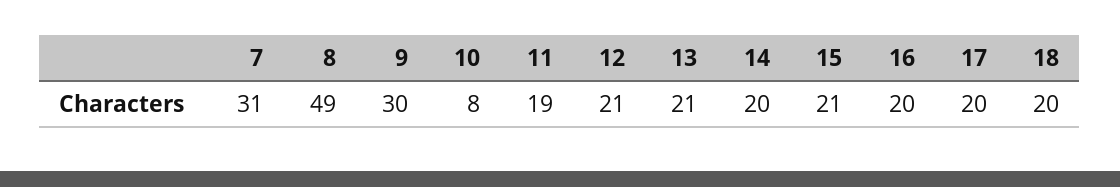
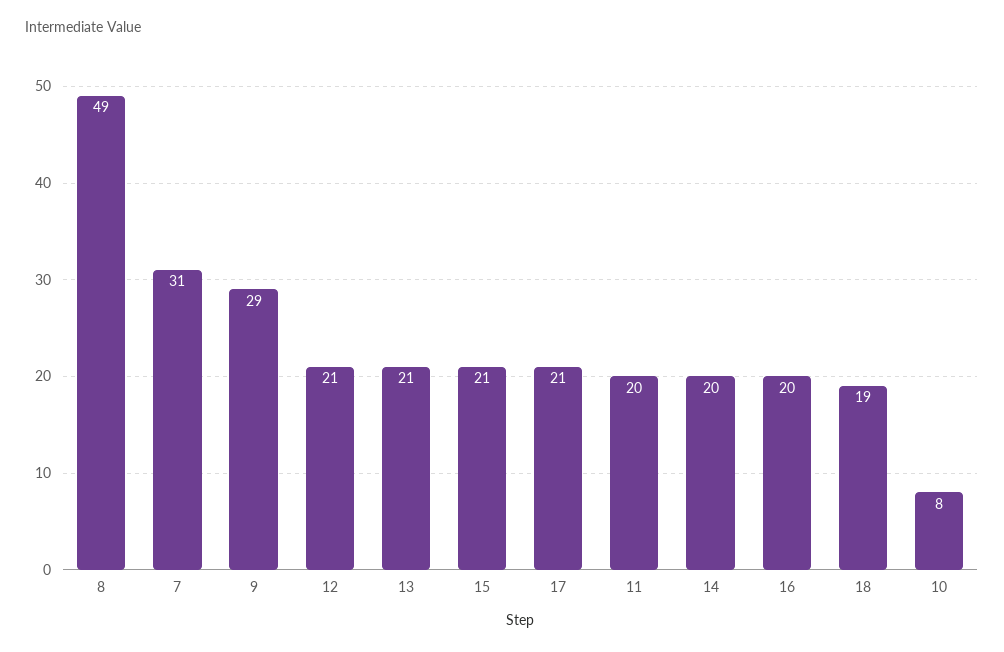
9: 30 -> 29
11: 19 -> 20
17: 20 -> 21
18: 20 -> 19

